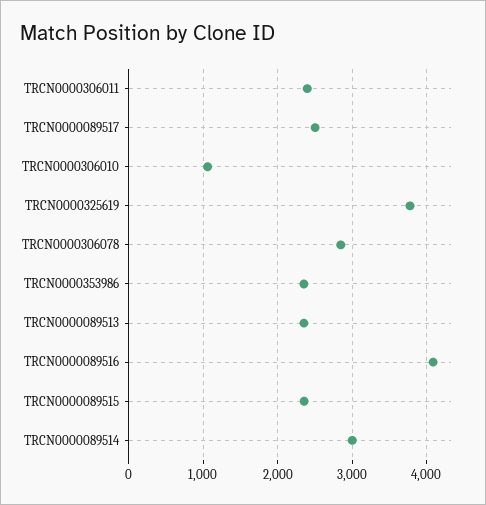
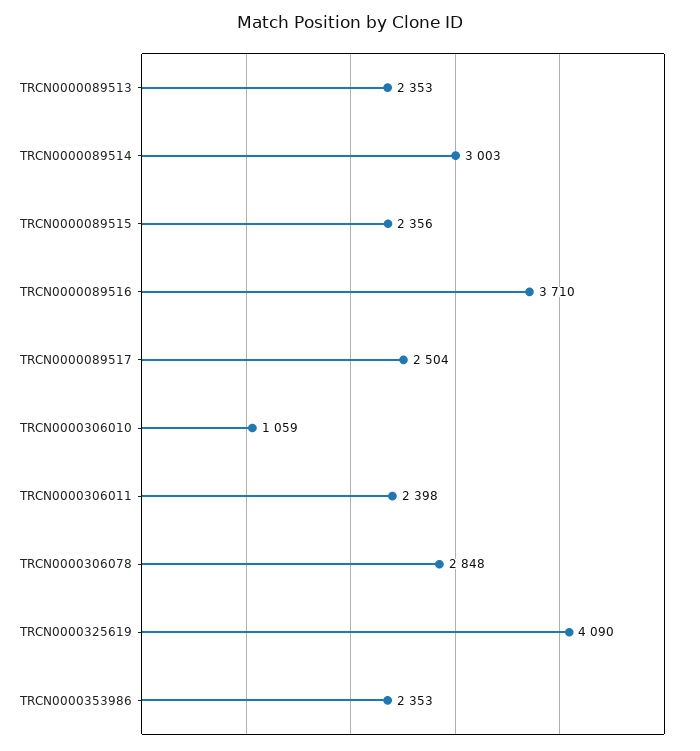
TRCN0000325619: 3800 -> 4090
TRCN0000089516: 4100 -> 3710

